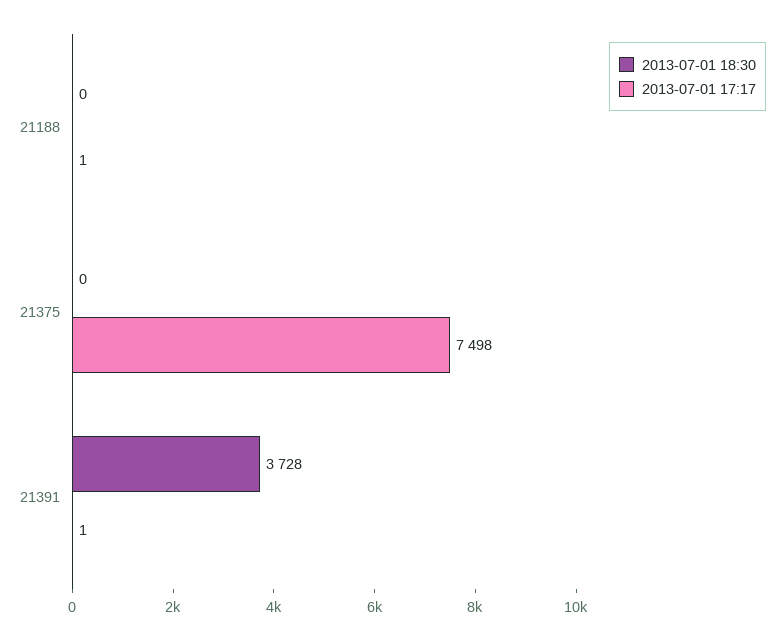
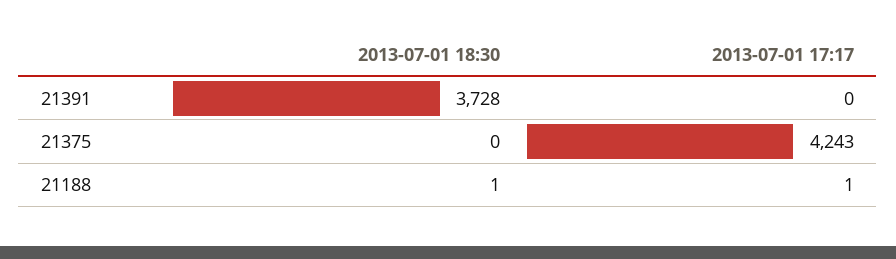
2013-07-01 18:30, 21188: 0 -> 1
2013-07-01 17:17, 21375: 7498 -> 4243
2013-07-01 17:17, 21391: 1 -> 0

